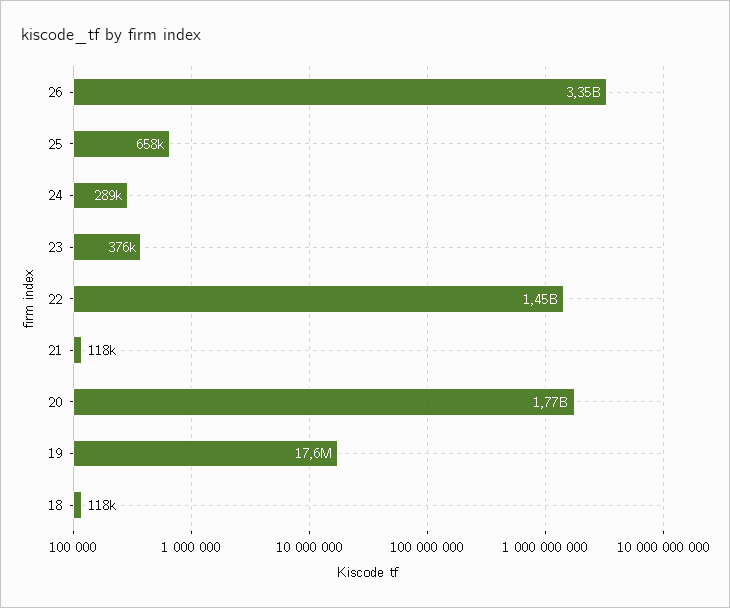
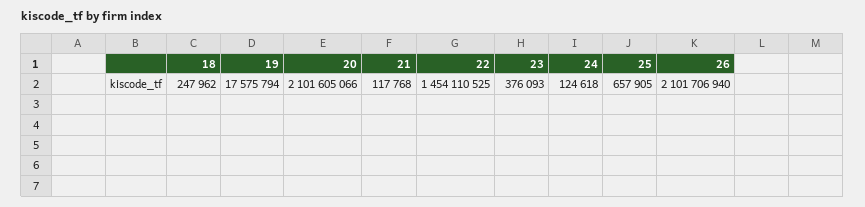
26: 3350000000 -> 2101706940
24: 289000 -> 124618
20: 1770000000 -> 2101605066
18: 118000 -> 247962

